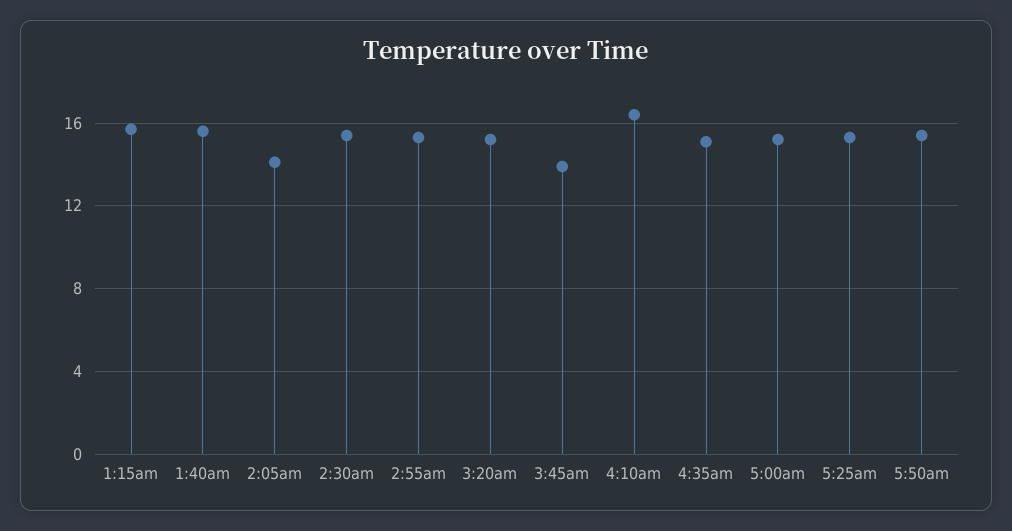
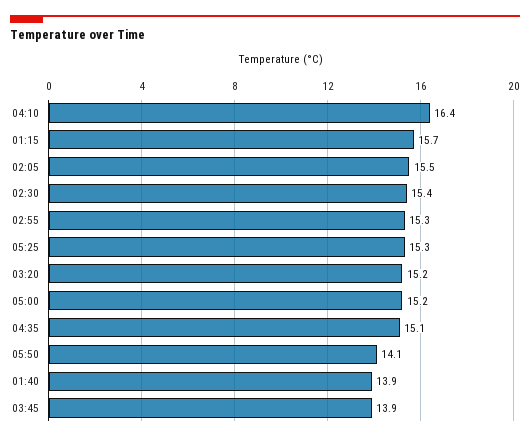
1:40am: 15.5 -> 13.9
2:05am: 14 -> 15.5
5:50am: 15.5 -> 14.1

